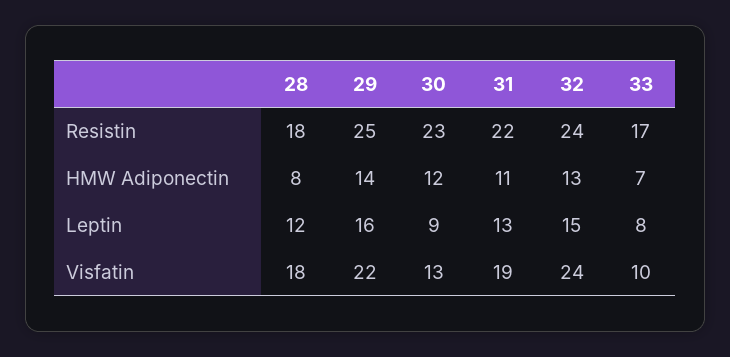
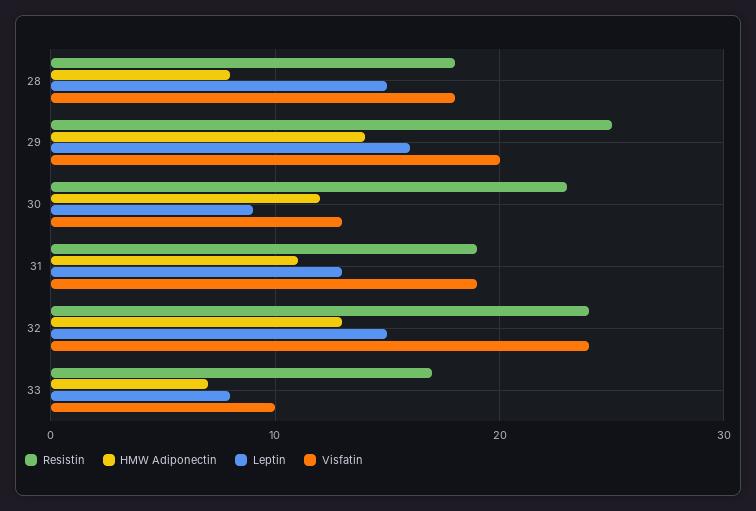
Resistin, 31: 22 -> 19
Leptin, 28: 12 -> 15
Visfatin, 29: 22 -> 20

